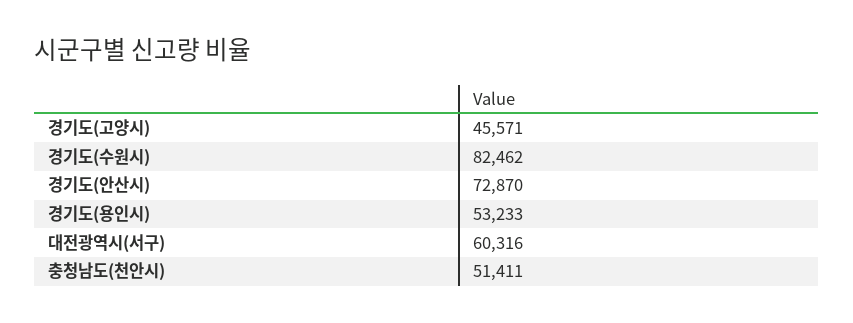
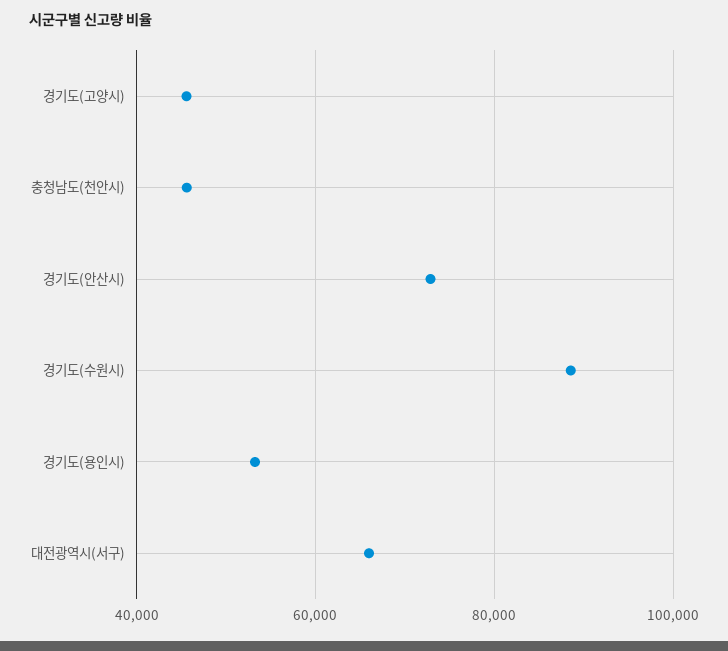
경기도(수원시): 82462 -> 88000
대전광역시(서구): 60316 -> 66000
충청남도(천안시): 51411 -> 46000

